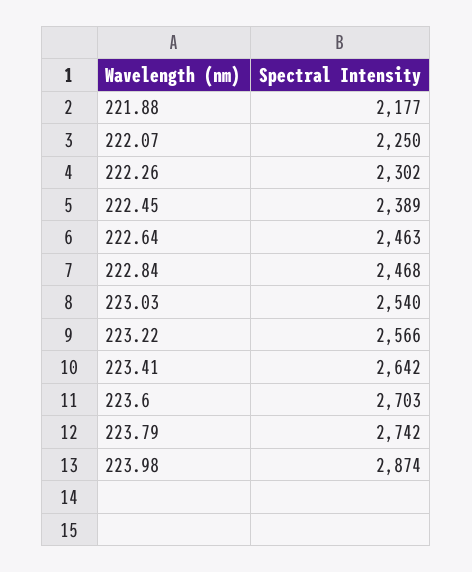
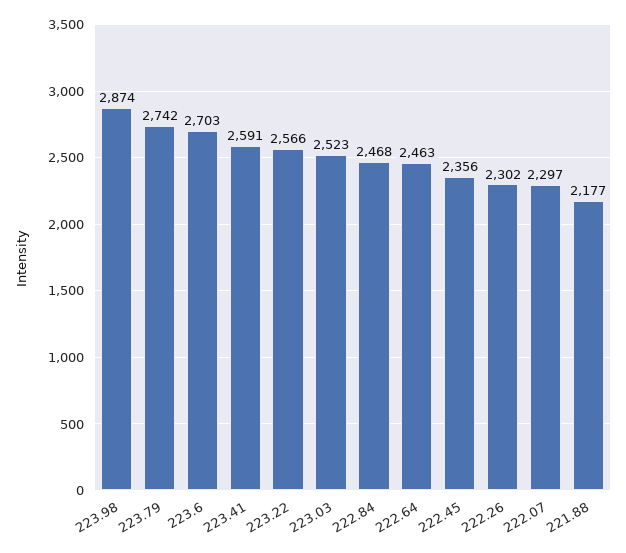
222.07: 2250 -> 2297
222.45: 2389 -> 2356
223.03: 2540 -> 2523
223.41: 2642 -> 2591

